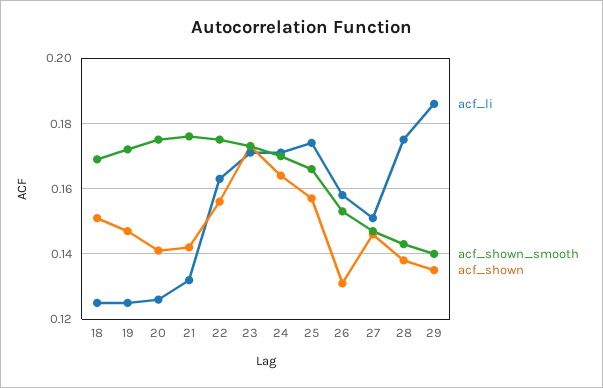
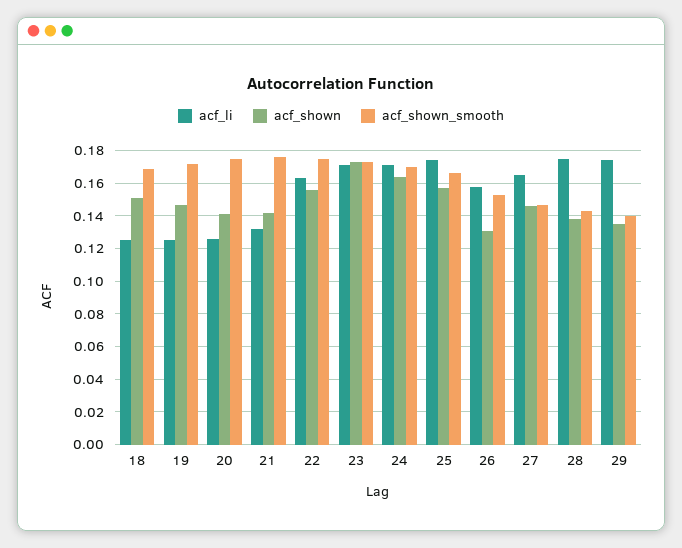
acf_li, 27: 0.15 -> 0.165
acf_li, 29: 0.185 -> 0.175

